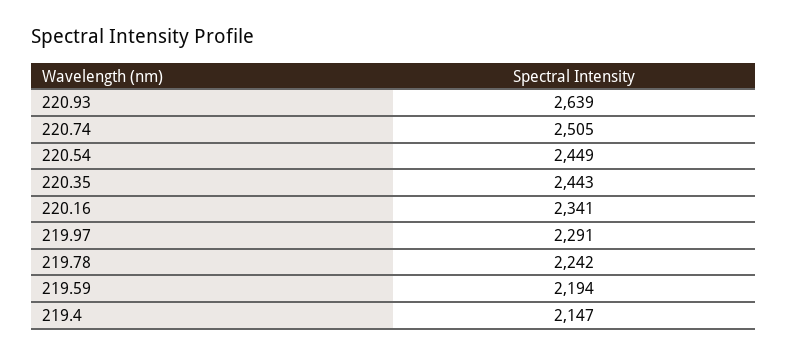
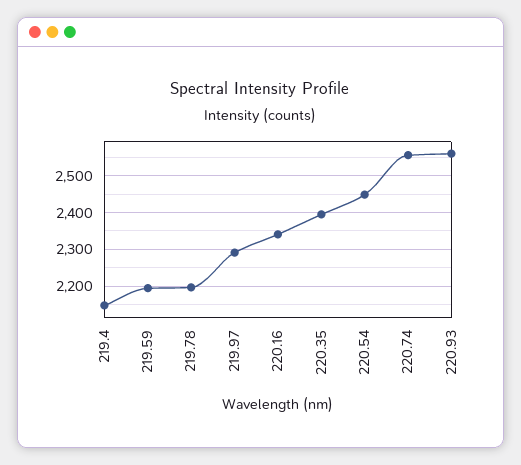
220.93: 2639 -> 2560
220.74: 2505 -> 2560
220.35: 2443 -> 2400
219.78: 2242 -> 2200

